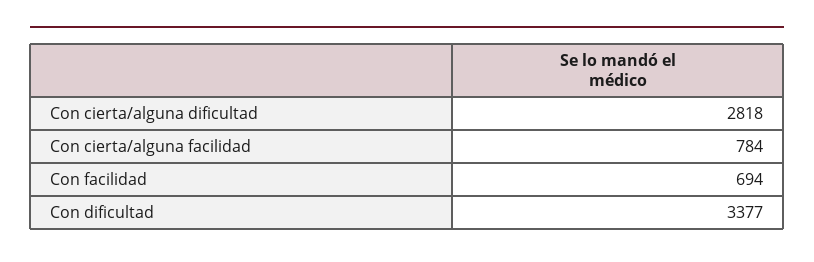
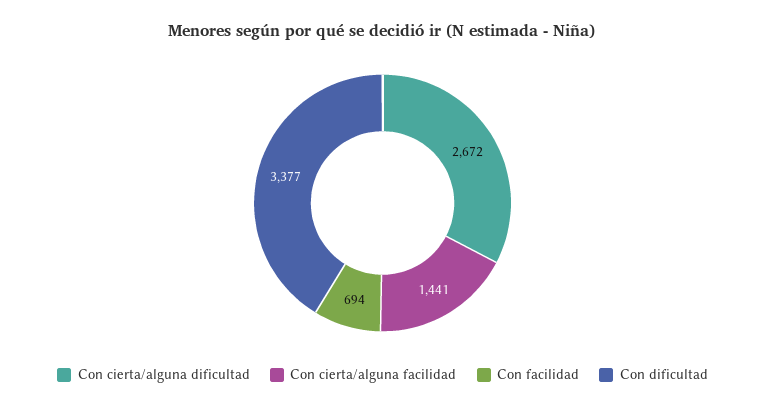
Con cierta/alguna dificultad: 2818 -> 2672
Con cierta/alguna facilidad: 784 -> 1441

